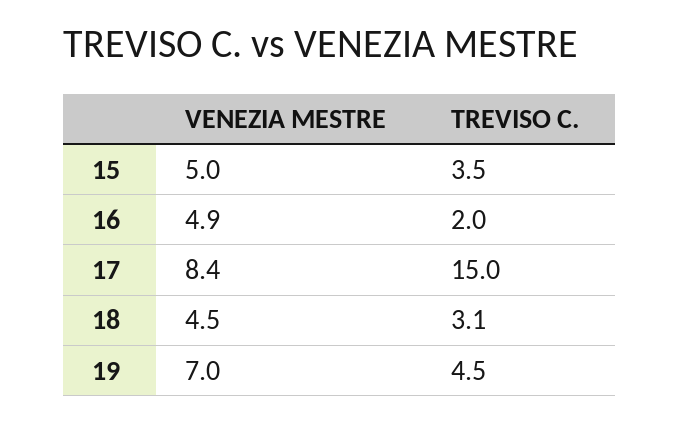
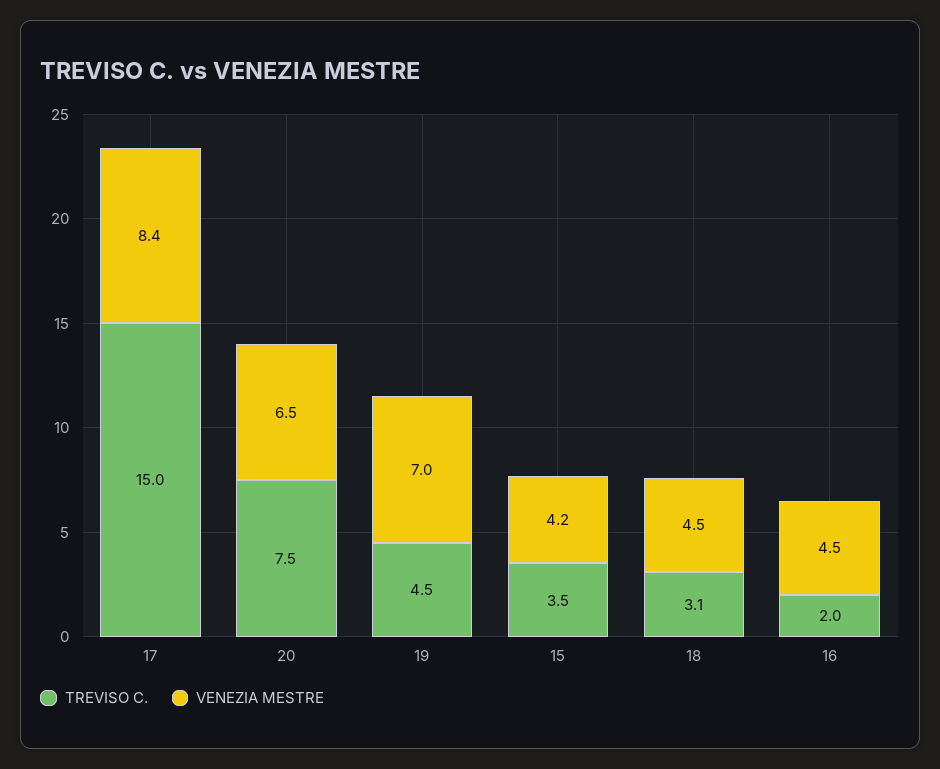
VENEZIA MESTRE, 15: 5 -> 4.2
VENEZIA MESTRE, 16: 4.9 -> 4.5
TREVISO C., 20: none -> 7.5
VENEZIA MESTRE, 20: none -> 6.5

